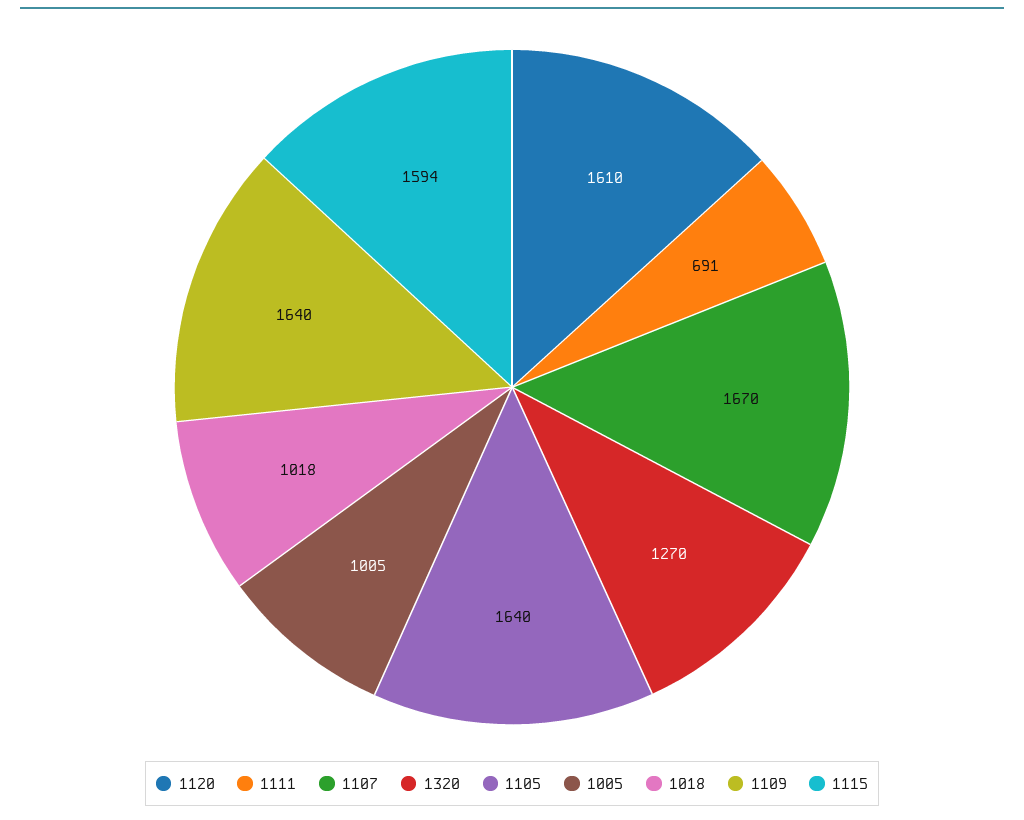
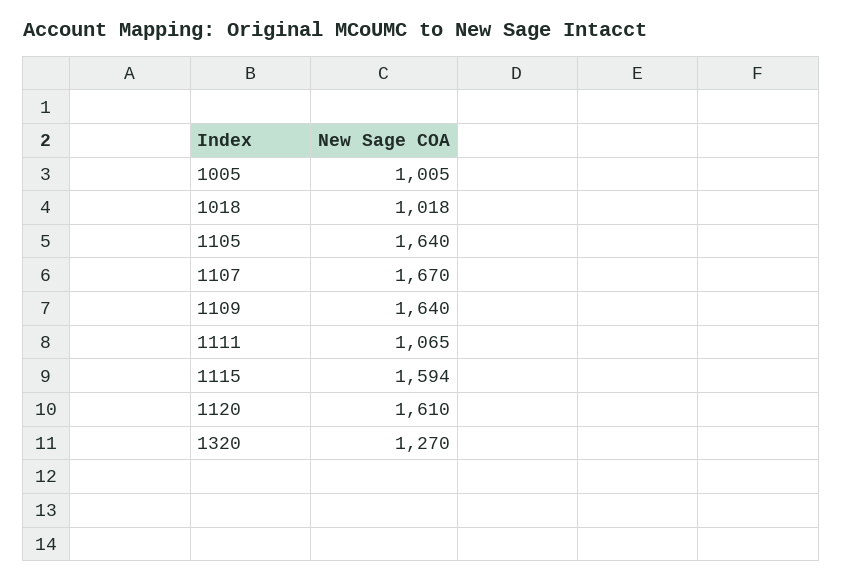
1111: 691 -> 1065

